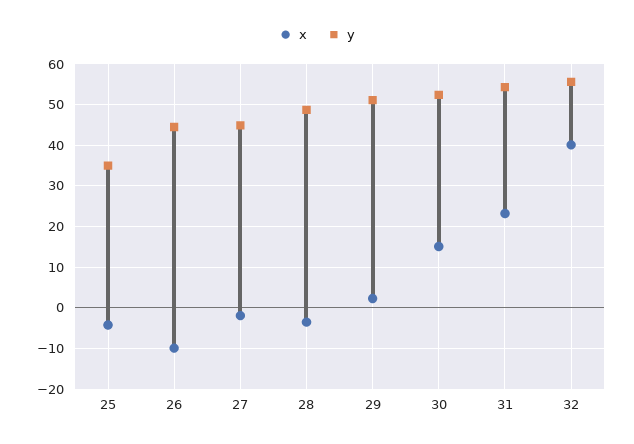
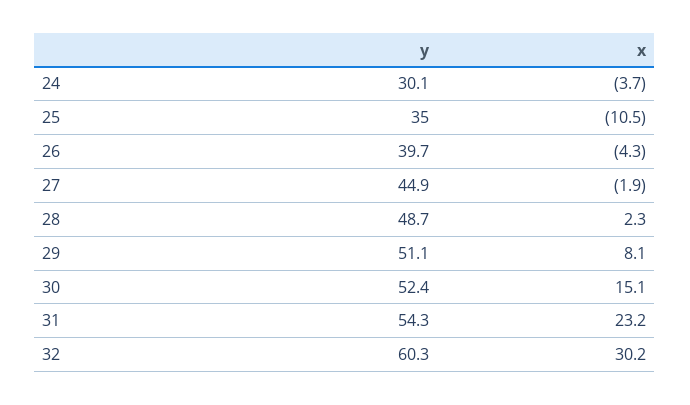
x, 25: -4 -> -10.5
x, 26: -10 -> -4.3
y, 26: 44 -> 39.7
x, 28: -4 -> 2.3
x, 29: 2 -> 8.1
x, 32: 40 -> 30.2
y, 32: 56 -> 60.3
y, 24: none -> 30.1
x, 24: none -> -3.7

